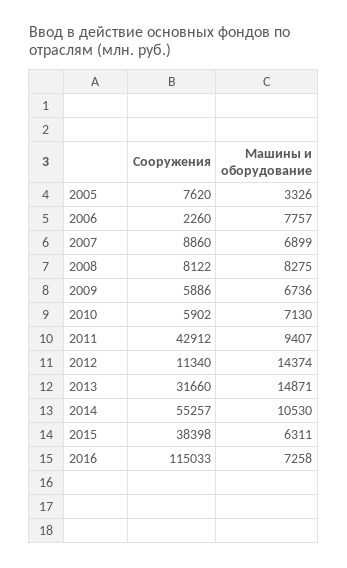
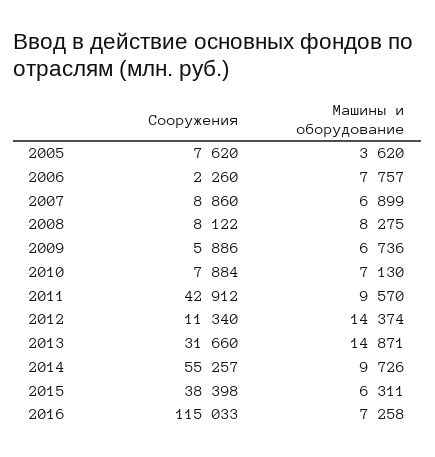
Машины и оборудование, 2005: 3326 -> 3620
Сооружения, 2010: 5902 -> 7884
Машины и оборудование, 2011: 9407 -> 9570
Машины и оборудование, 2014: 10530 -> 9726

